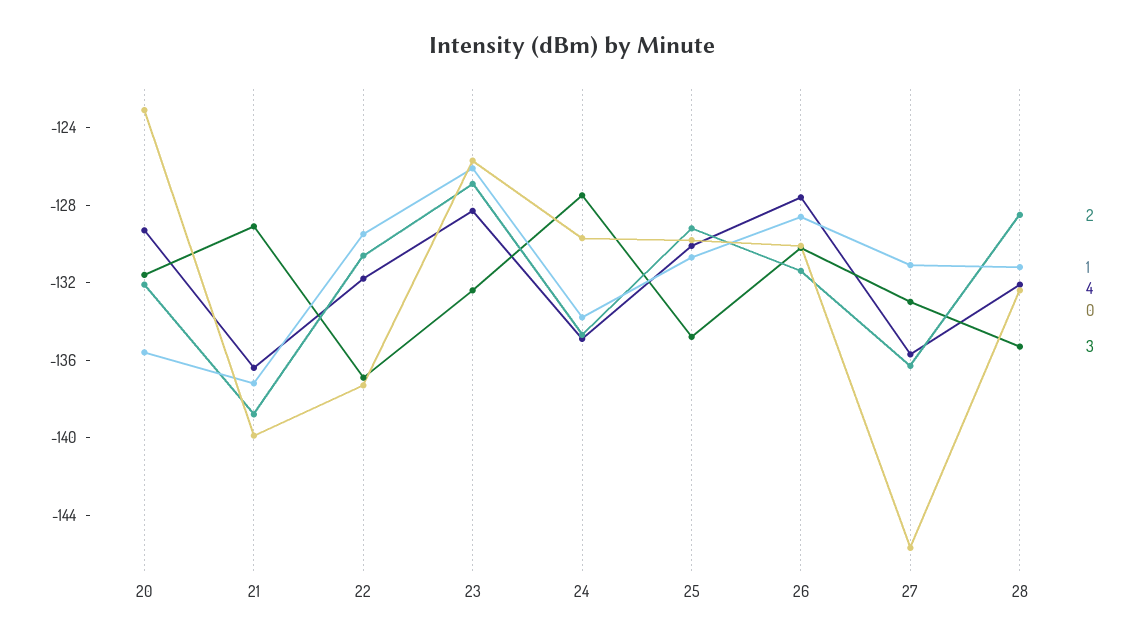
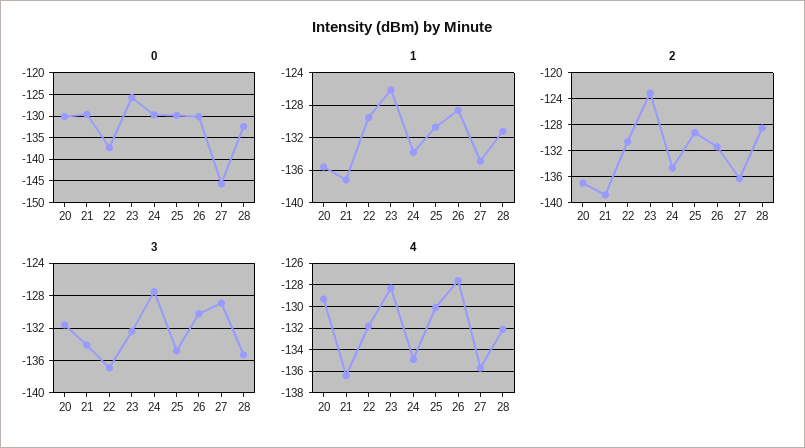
2, 20: -132 -> -137
0, 20: -123 -> -130
0, 21: -140 -> -130
3, 21: -129 -> -134
2, 23: -127 -> -123
1, 27: -131 -> -135
3, 27: -133 -> -129

